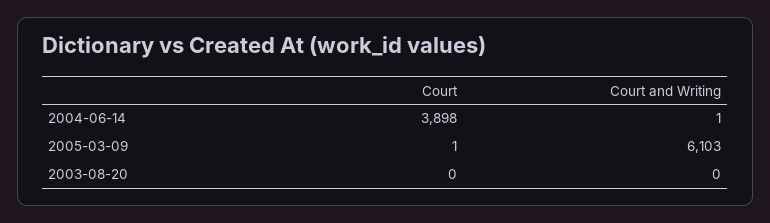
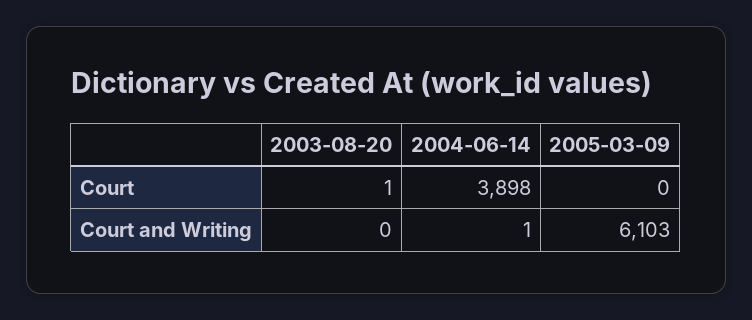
Court, 2005-03-09: 1 -> 0
Court, 2003-08-20: 0 -> 1

